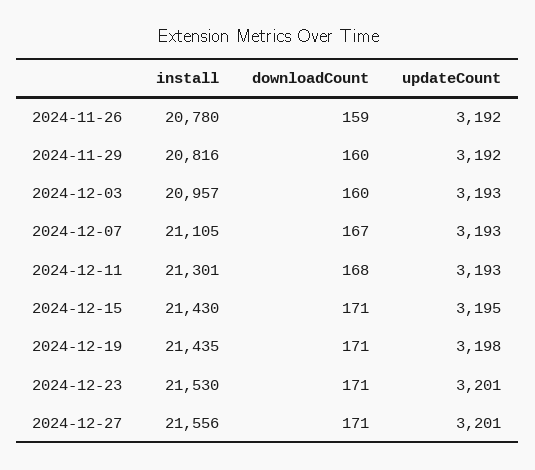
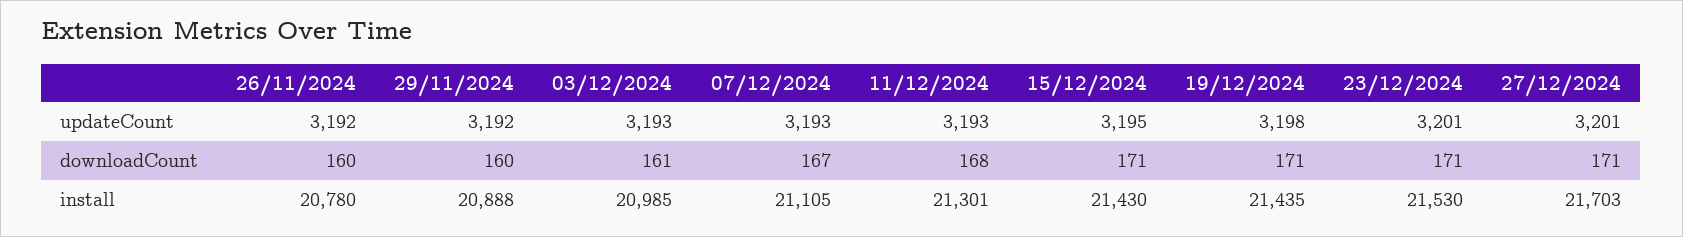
downloadCount, 2024-11-26: 159 -> 160
install, 2024-11-29: 20816 -> 20888
install, 2024-12-03: 20957 -> 20985
downloadCount, 2024-12-03: 160 -> 161
install, 2024-12-27: 21556 -> 21703

